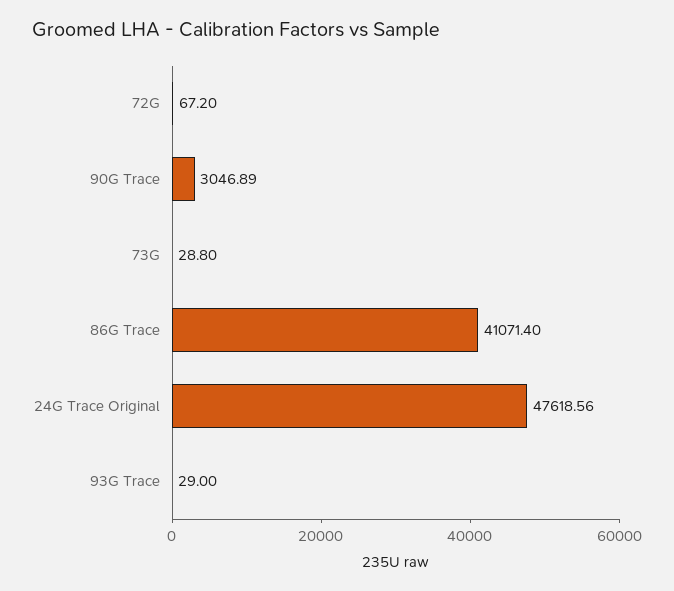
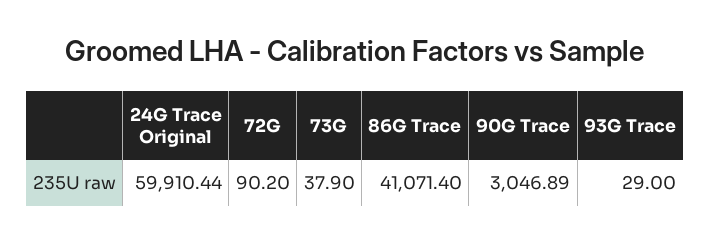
72G: 67.2 -> 90.2
73G: 28.8 -> 37.9
24G Trace Original: 47618.56 -> 59910.44

